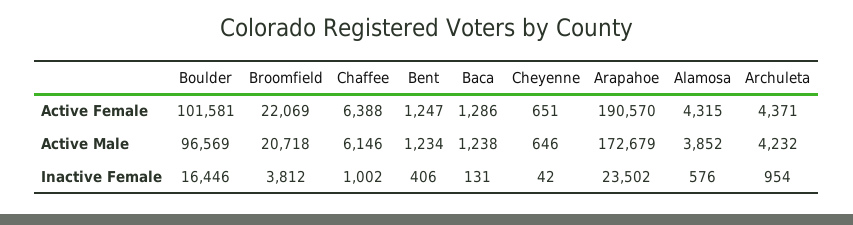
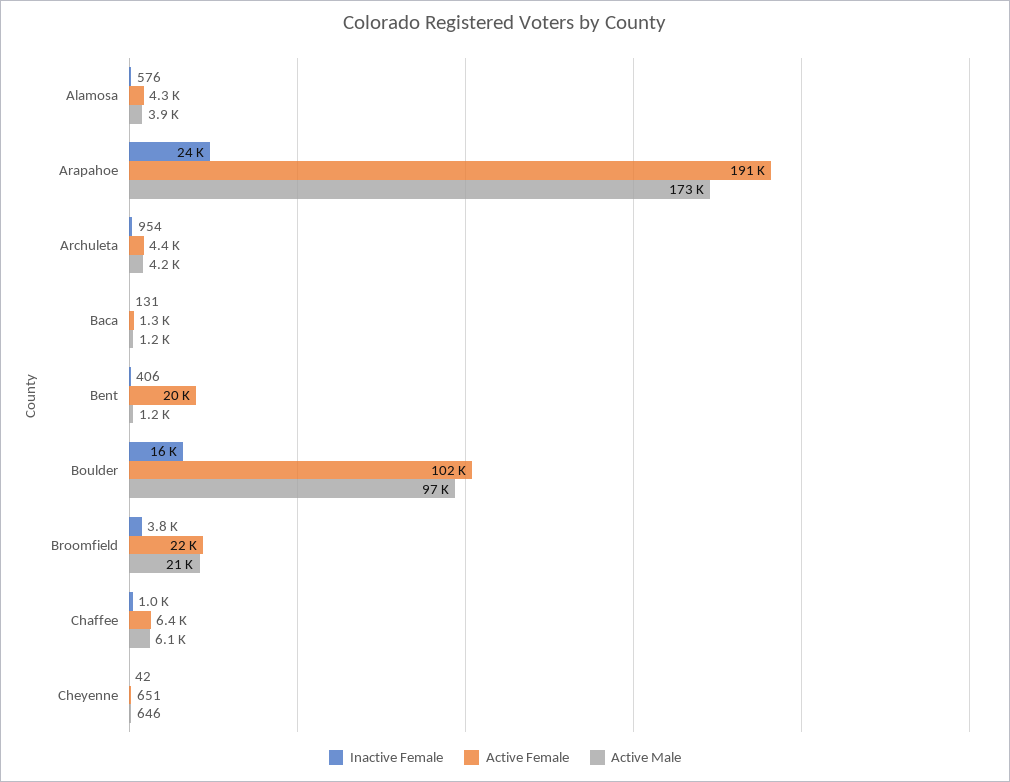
Active Female, Bent: 1247 -> 20000

